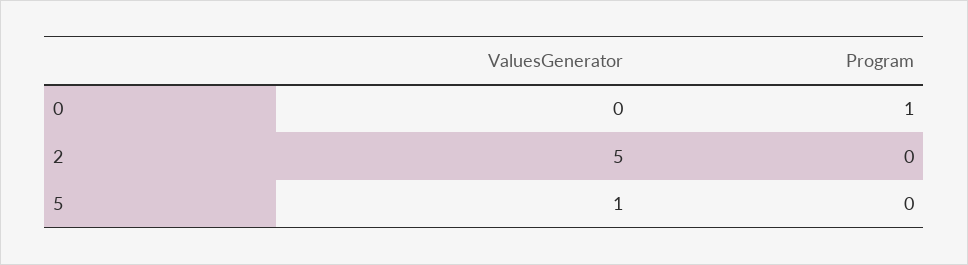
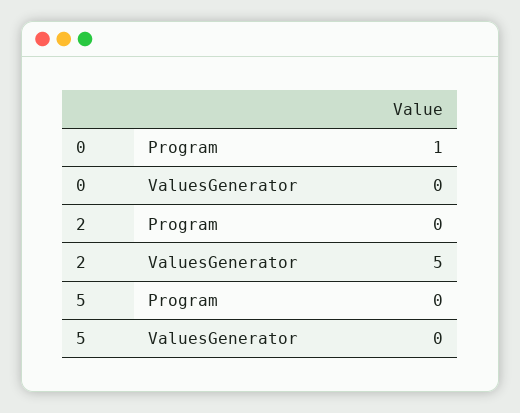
ValuesGenerator, 5: 1 -> 0

